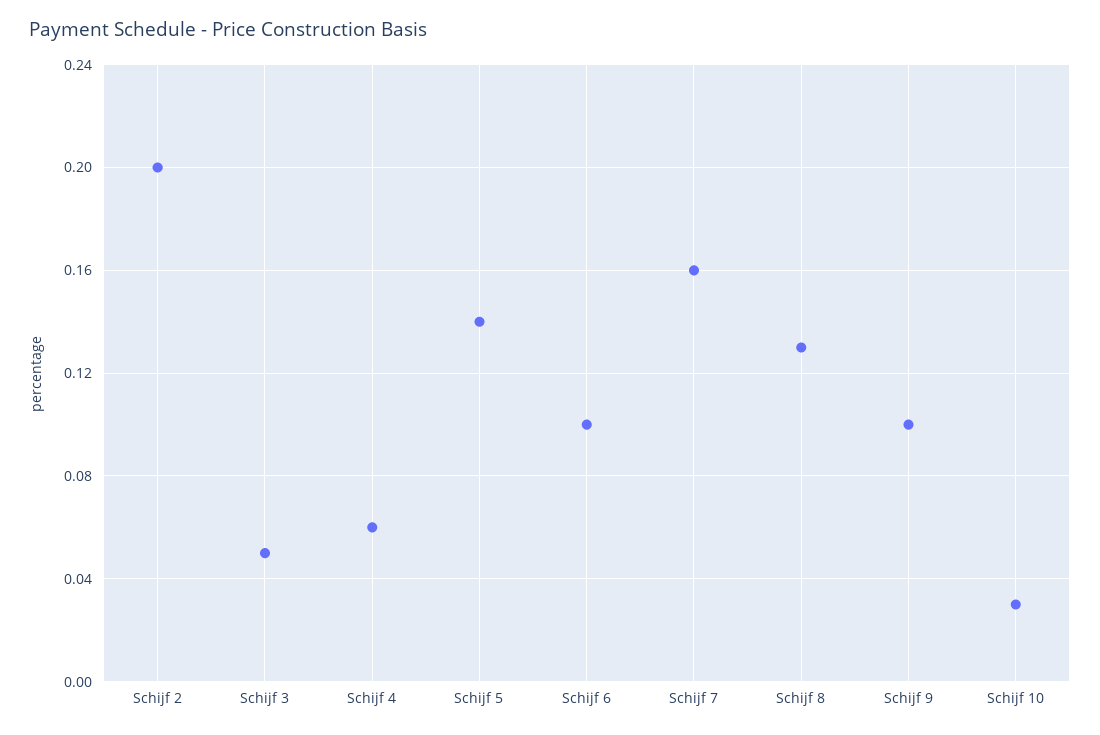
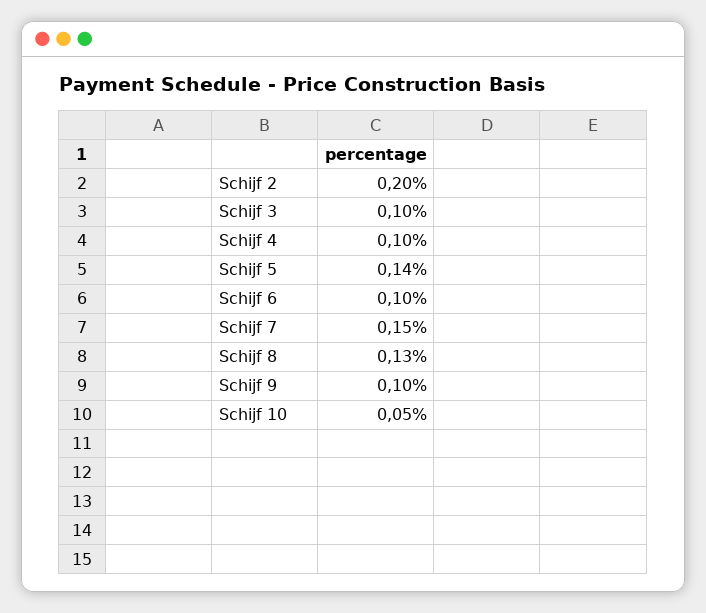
Schijf 3: 0.05 -> 0.1
Schijf 4: 0.06 -> 0.1
Schijf 7: 0.16 -> 0.15
Schijf 10: 0.03 -> 0.05

